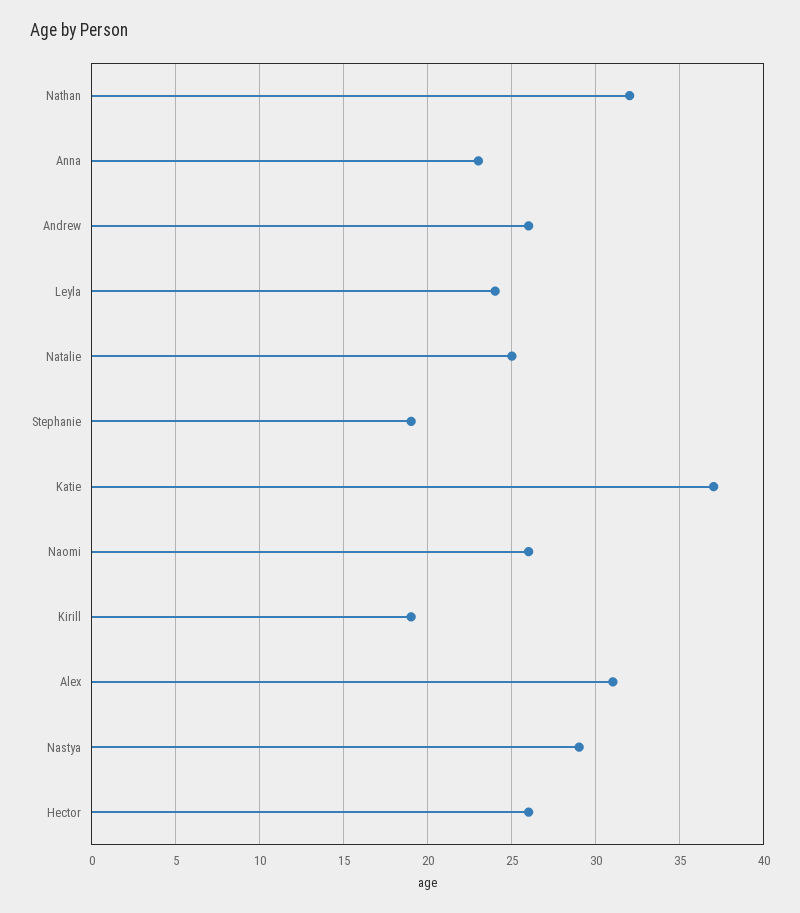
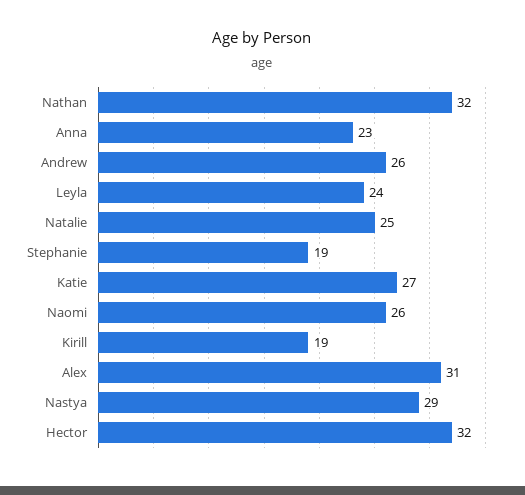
Katie: 37 -> 27
Hector: 26 -> 32

